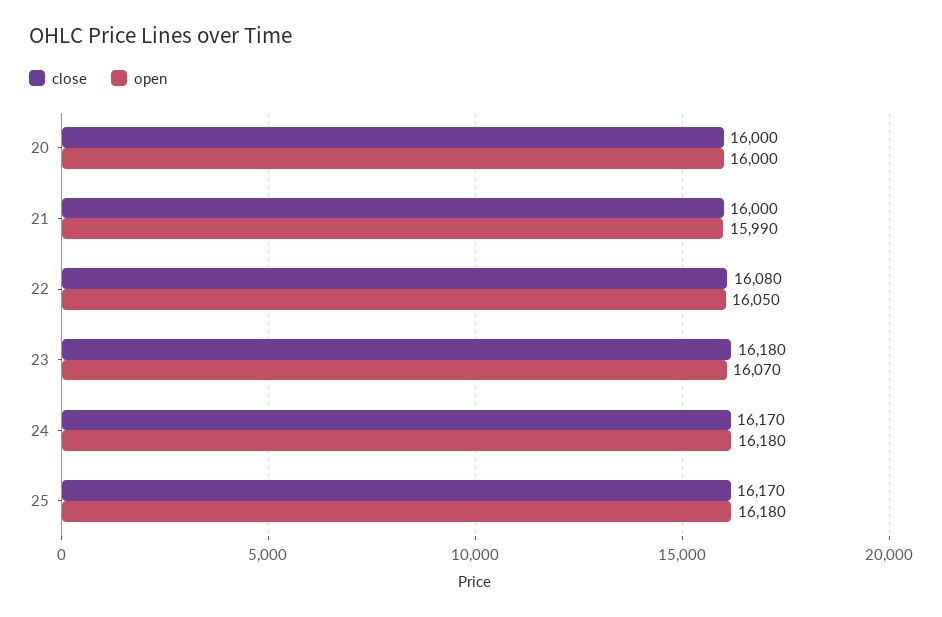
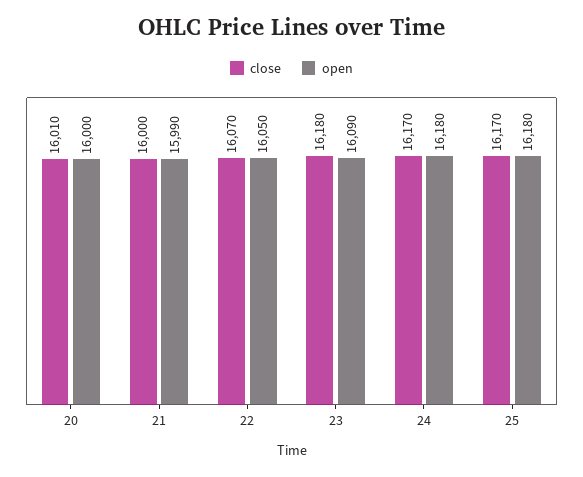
close, 20: 16000 -> 16010
close, 22: 16080 -> 16070
open, 23: 16070 -> 16090

